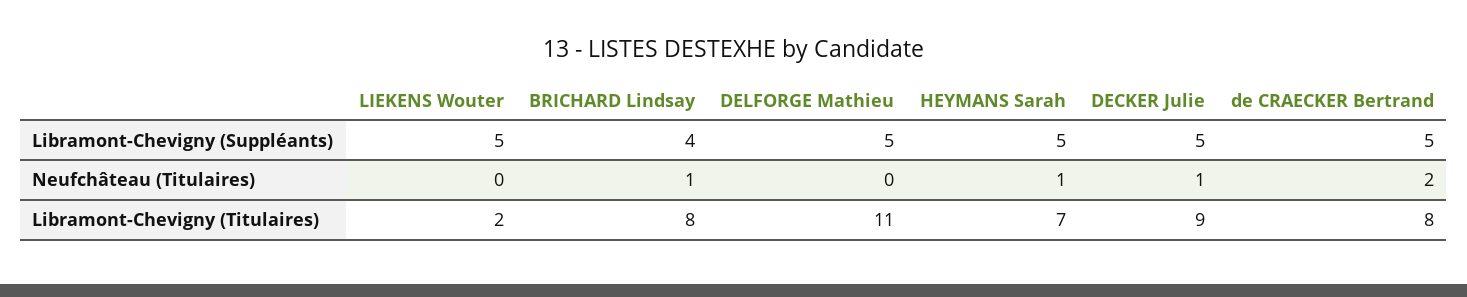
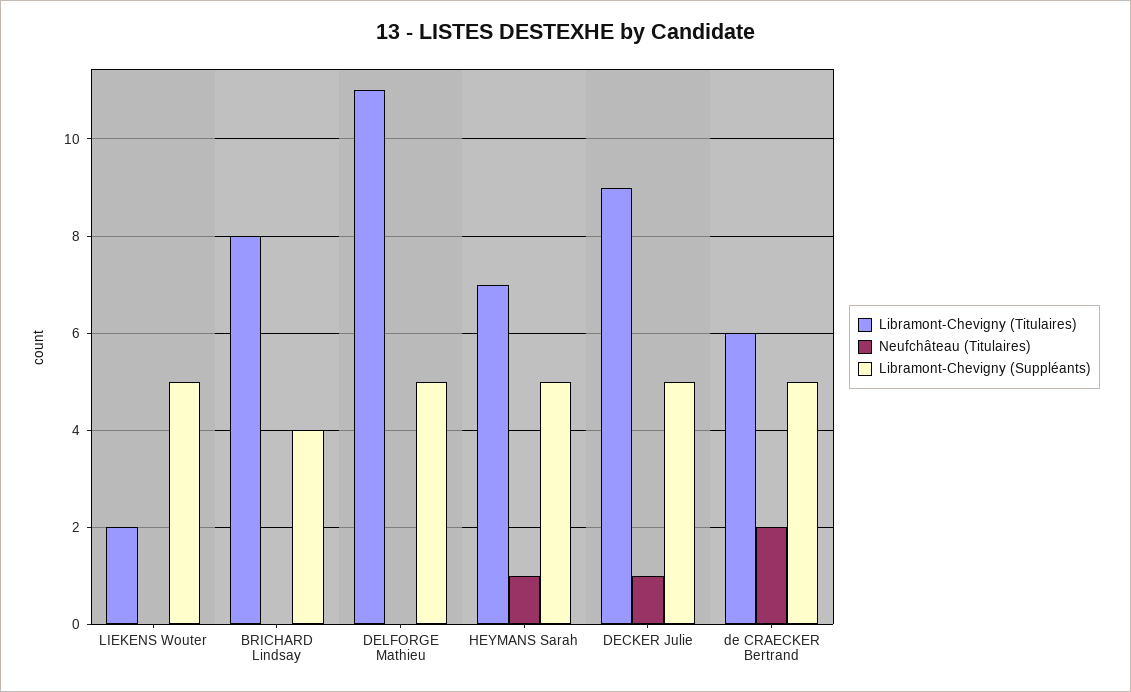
Neufchâteau (Titulaires), BRICHARD Lindsay: 1 -> 0
Libramont-Chevigny (Titulaires), de CRAECKER Bertrand: 8 -> 6

